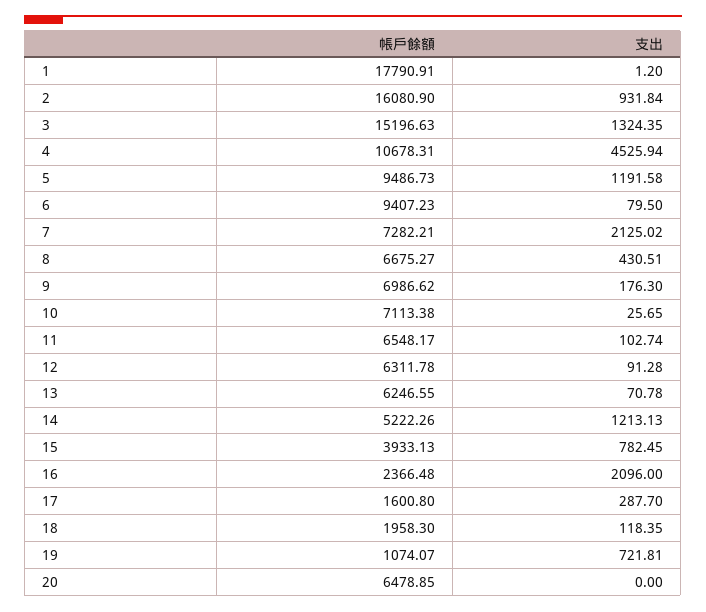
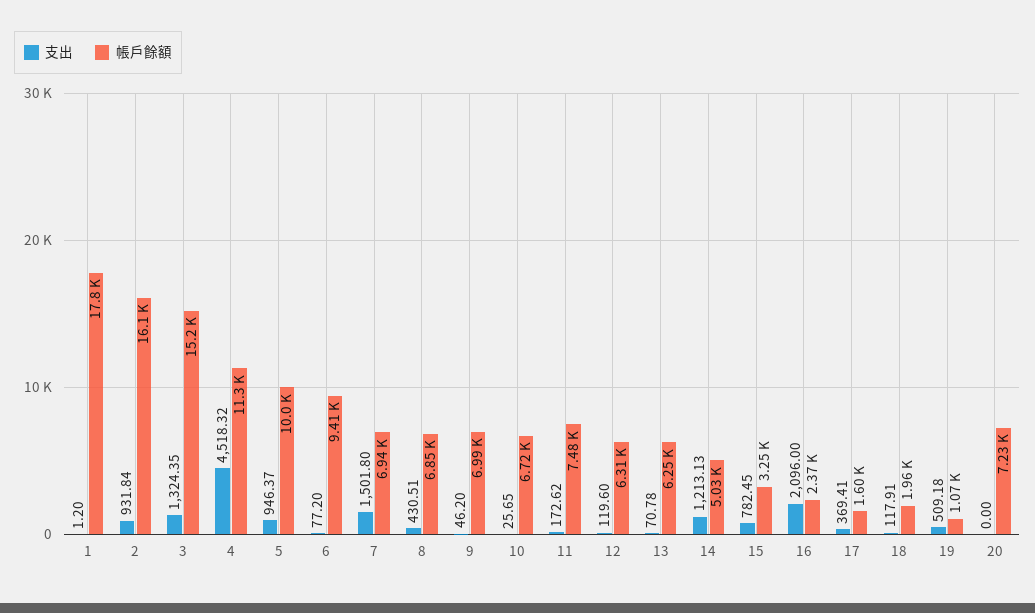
帳戶餘額, 4: 10678.31 -> 11300
支出, 4: 4525.94 -> 4518.32
帳戶餘額, 5: 9486.73 -> 10000
支出, 5: 1191.58 -> 946.37
支出, 6: 79.5 -> 77.2
帳戶餘額, 7: 7282.21 -> 6940
支出, 7: 2125.02 -> 1501.8
帳戶餘額, 8: 6675.27 -> 6850
支出, 9: 176.3 -> 46.2
帳戶餘額, 10: 7113.38 -> 6720
帳戶餘額, 11: 6548.17 -> 7480
支出, 11: 102.74 -> 172.62
支出, 12: 91.28 -> 119.6
帳戶餘額, 14: 5222.26 -> 5030
帳戶餘額, 15: 3933.13 -> 3250
支出, 17: 287.7 -> 369.41
支出, 18: 118.35 -> 117.91
支出, 19: 721.81 -> 509.18
帳戶餘額, 20: 6478.85 -> 7230

